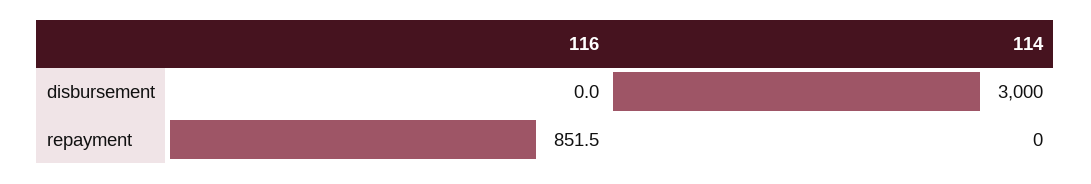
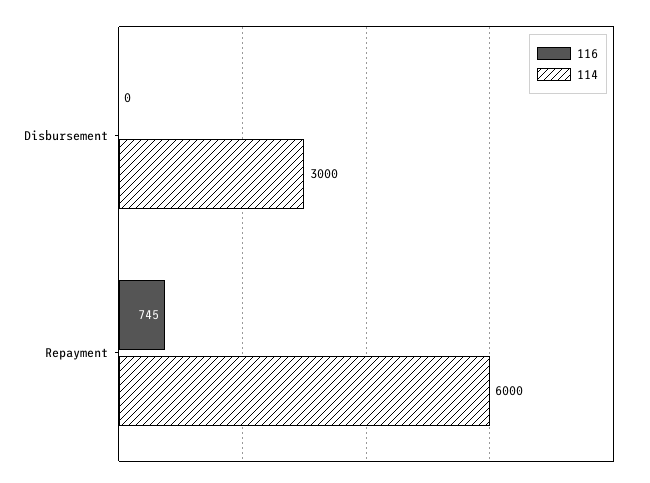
116, repayment: 851.5 -> 745
114, repayment: 0 -> 6000

